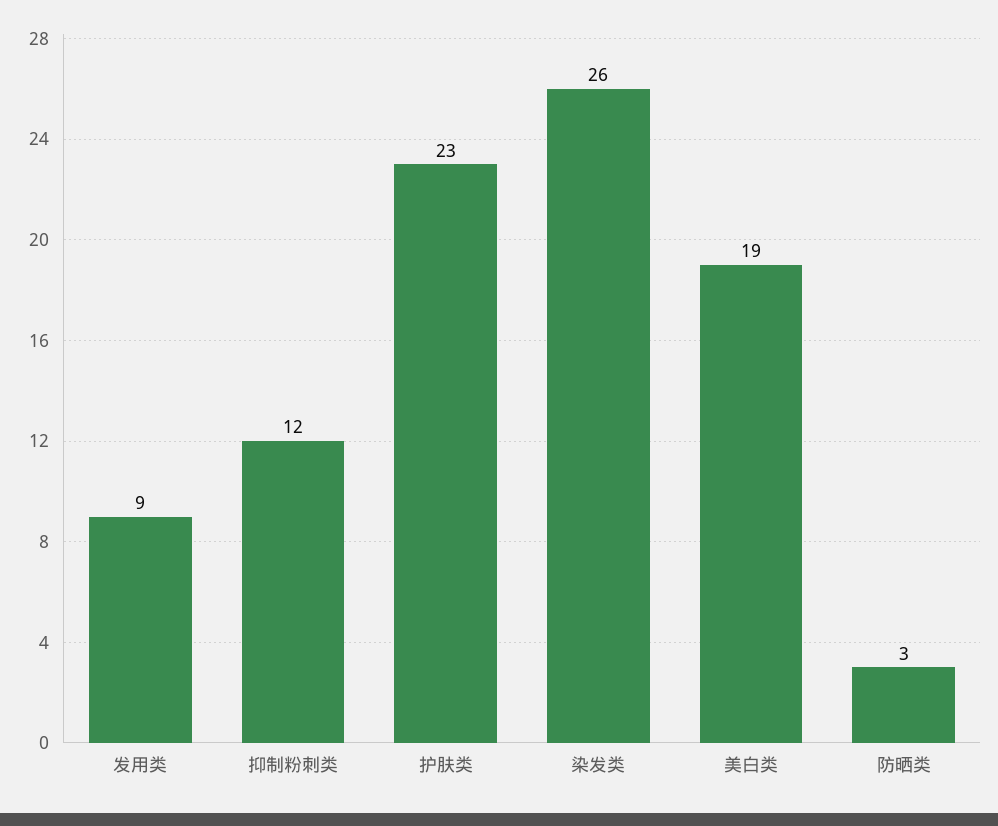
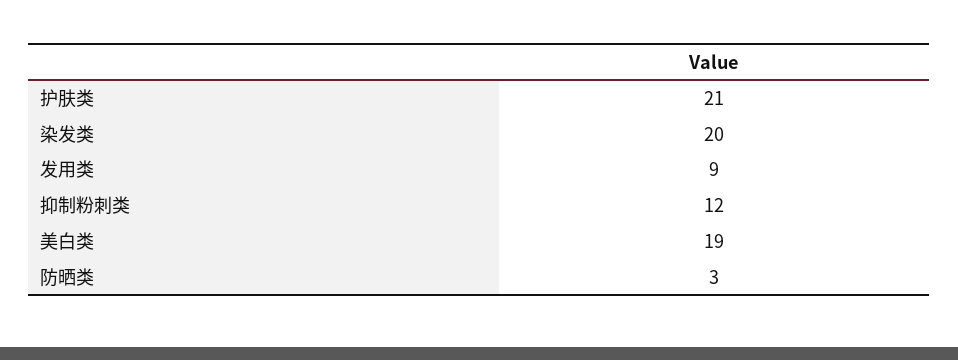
护肤类: 23 -> 21
染发类: 26 -> 20

